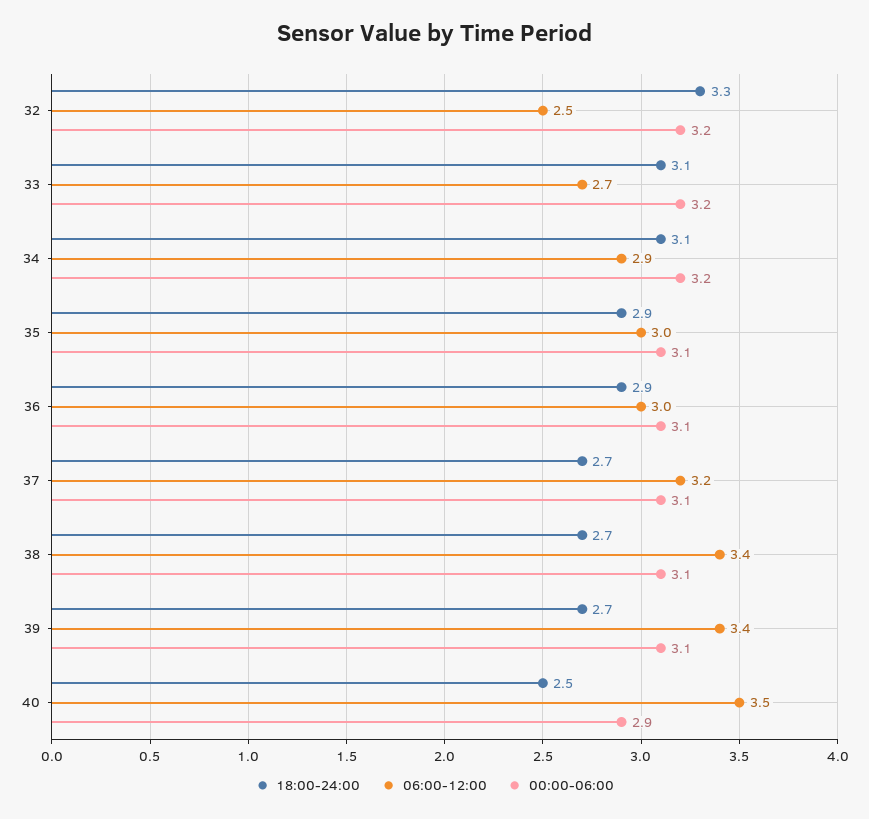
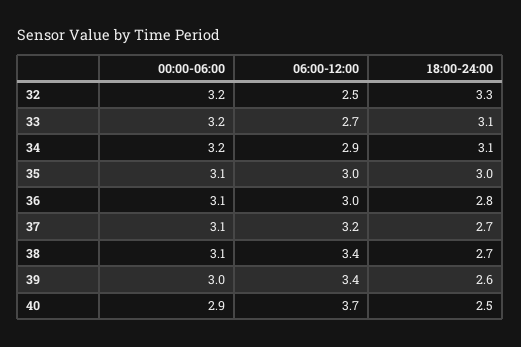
18:00-24:00, 35: 2.9 -> 3
18:00-24:00, 36: 2.9 -> 2.8
18:00-24:00, 39: 2.7 -> 2.6
00:00-06:00, 39: 3.1 -> 3
06:00-12:00, 40: 3.5 -> 3.7

